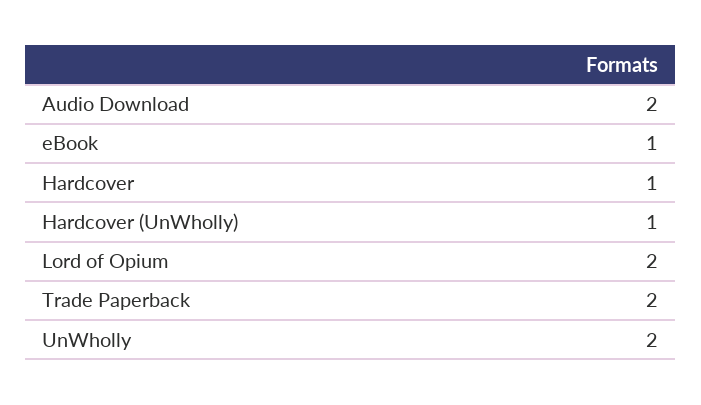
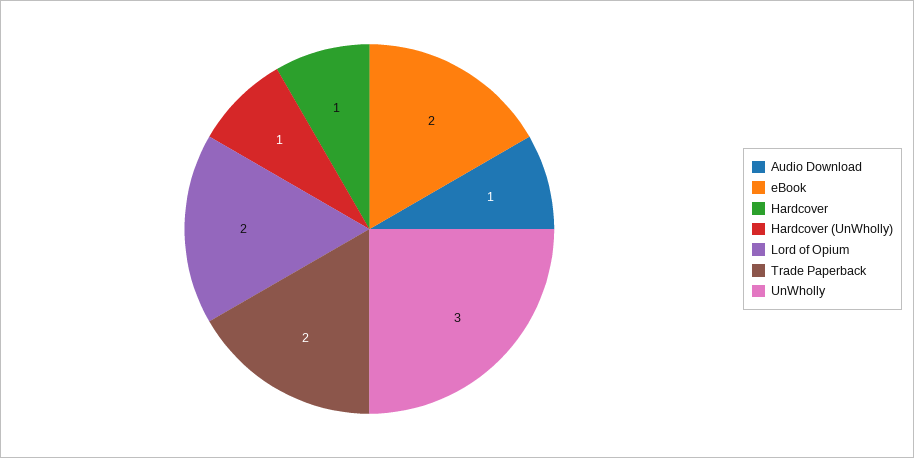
Audio Download: 2 -> 1
eBook: 1 -> 2
UnWholly: 2 -> 3

